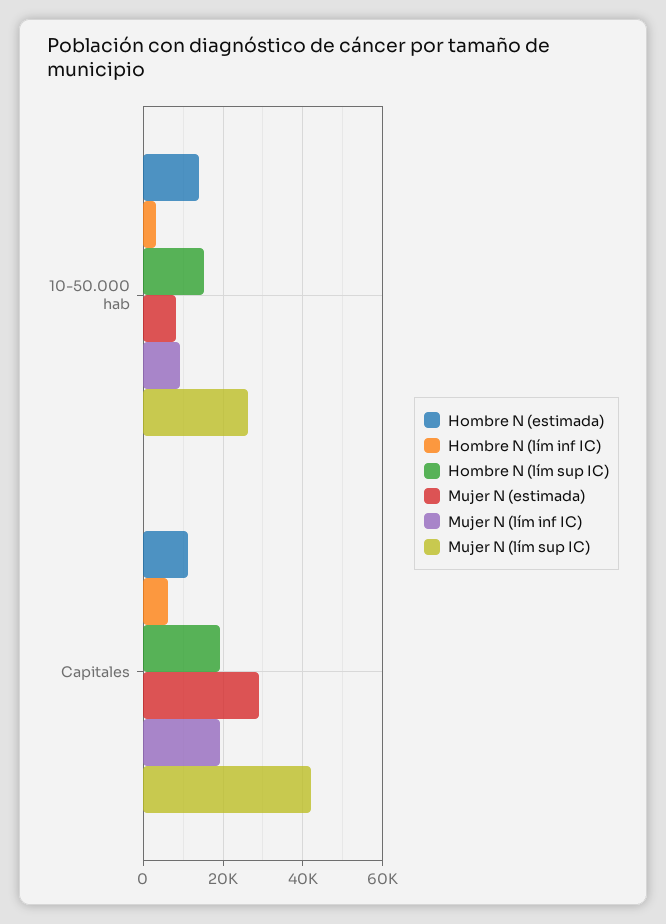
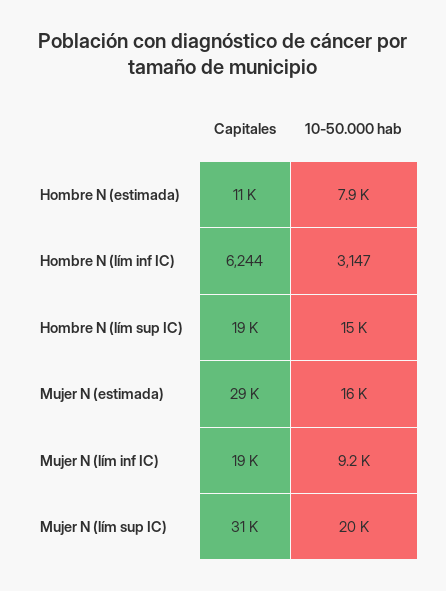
Hombre N (estimada), 10-50.000 hab: 14000 -> 7900
Mujer N (estimada), 10-50.000 hab: 8000 -> 16000
Mujer N (lím sup IC), 10-50.000 hab: 26000 -> 20000
Mujer N (lím sup IC), Capitales: 42000 -> 31000

